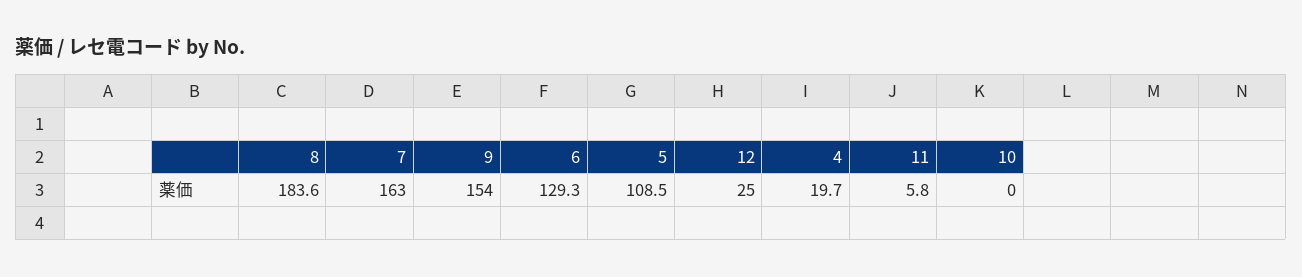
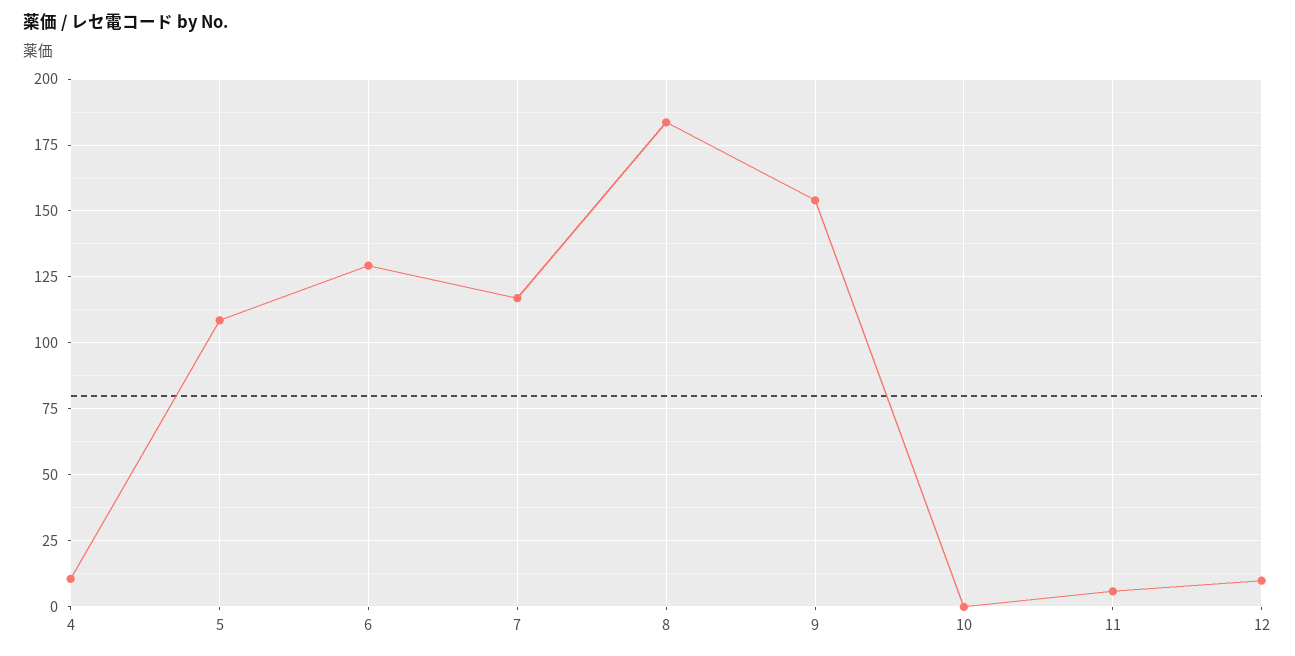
7: 163 -> 117.5
12: 25 -> 10
4: 19.7 -> 10

